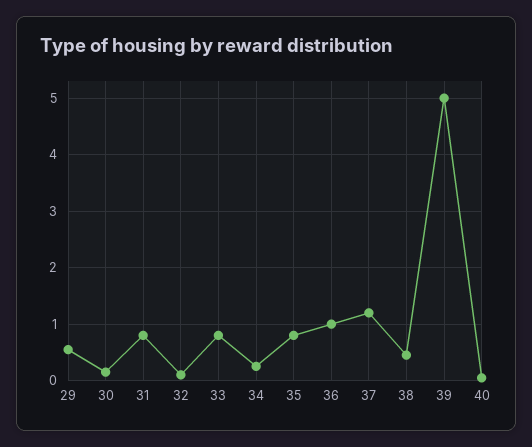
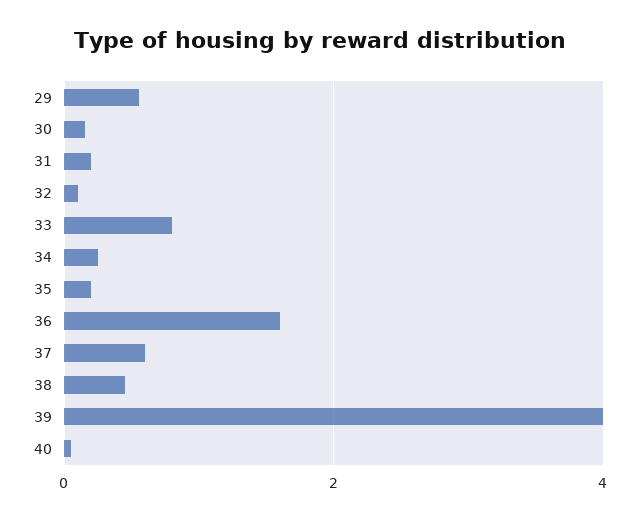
31: 0.8 -> 0.2
35: 0.8 -> 0.2
36: 1 -> 1.6
37: 1.2 -> 0.6
39: 5 -> 4

